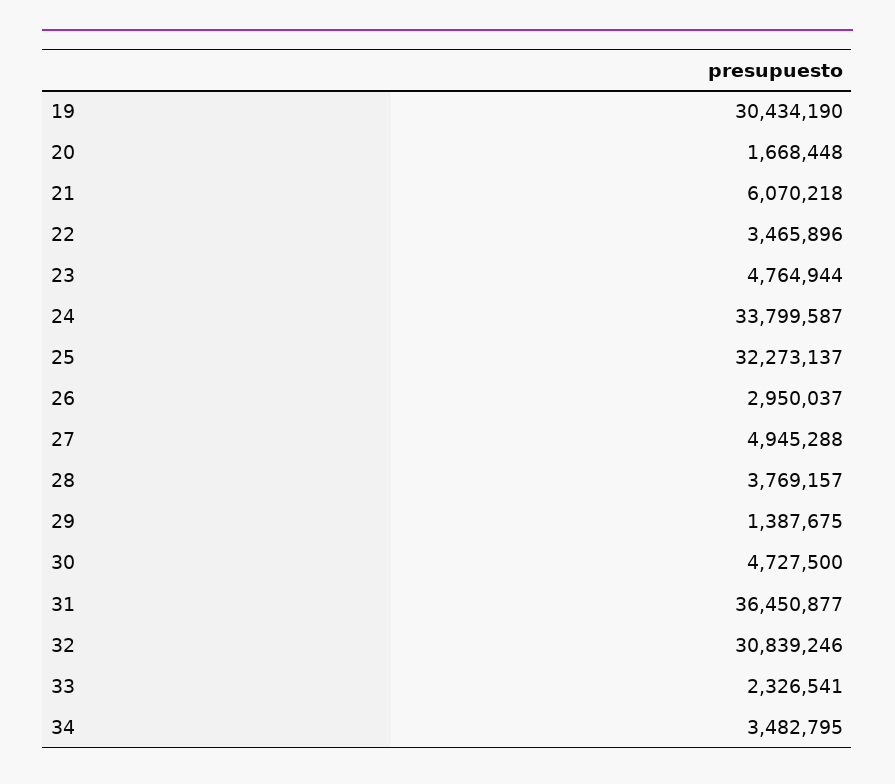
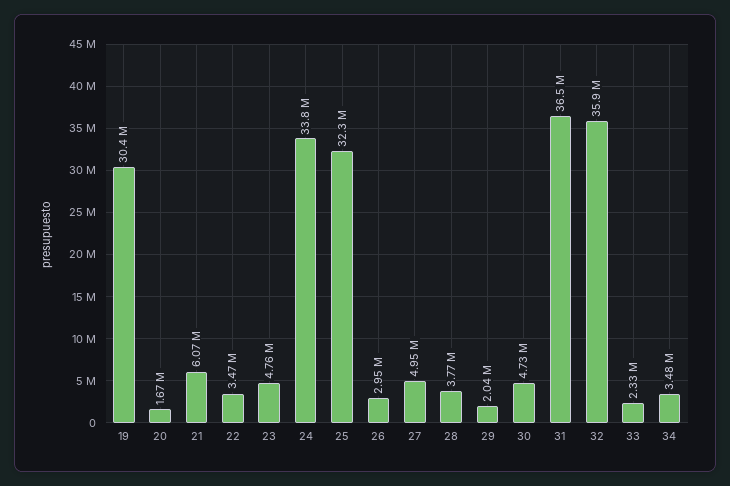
29: 1387675 -> 2040000
32: 30839246 -> 35900000

